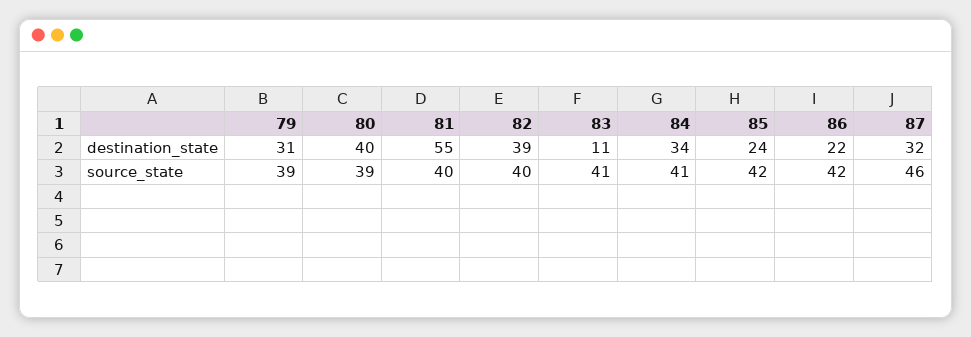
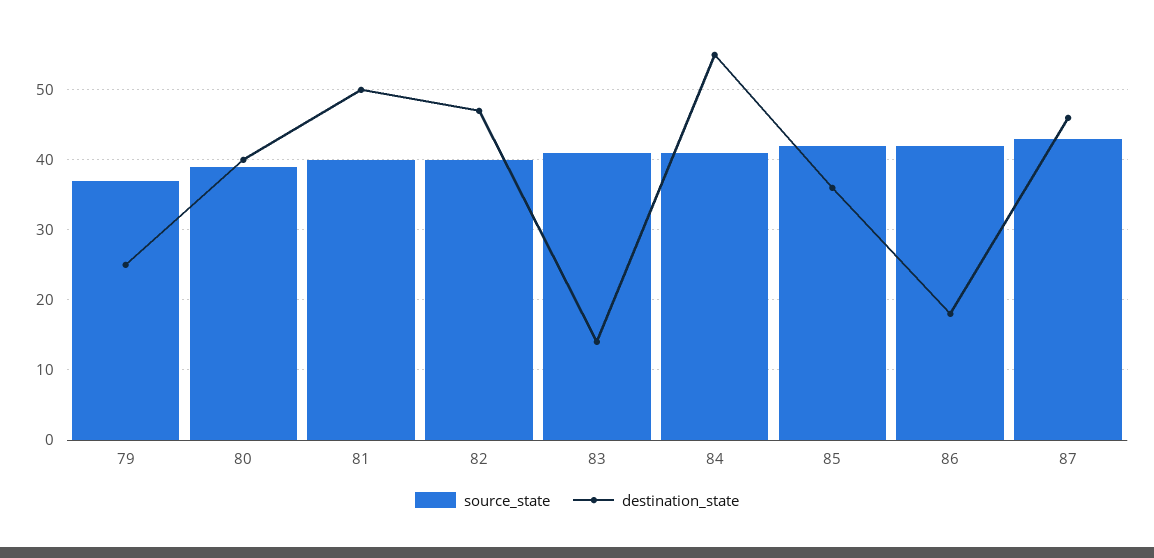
destination_state, 79: 31 -> 25
destination_state, 81: 55 -> 50
destination_state, 82: 39 -> 47
destination_state, 83: 11 -> 14
destination_state, 84: 34 -> 55
destination_state, 85: 24 -> 36
destination_state, 86: 22 -> 18
destination_state, 87: 32 -> 46
source_state, 79: 39 -> 37
source_state, 87: 46 -> 43

